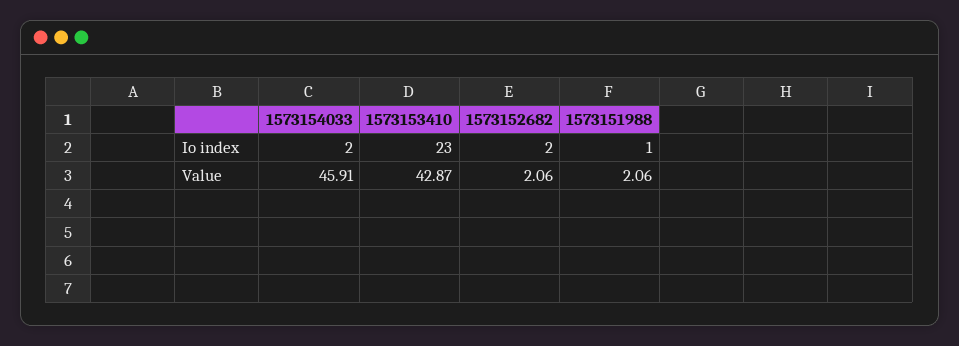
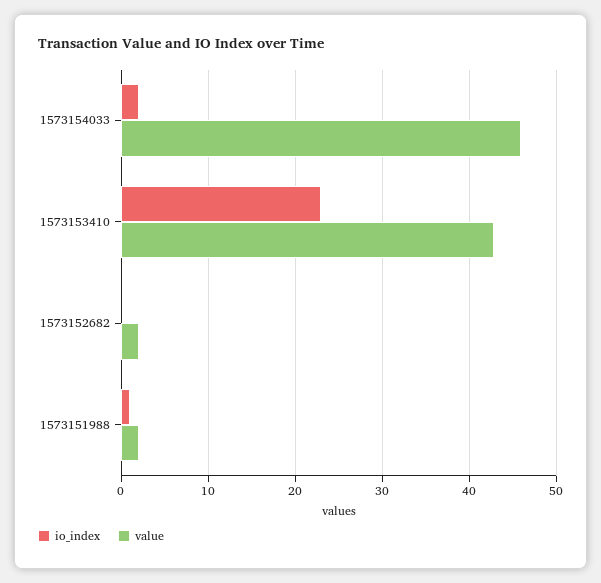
Io index, 1573152682: 2 -> 0

